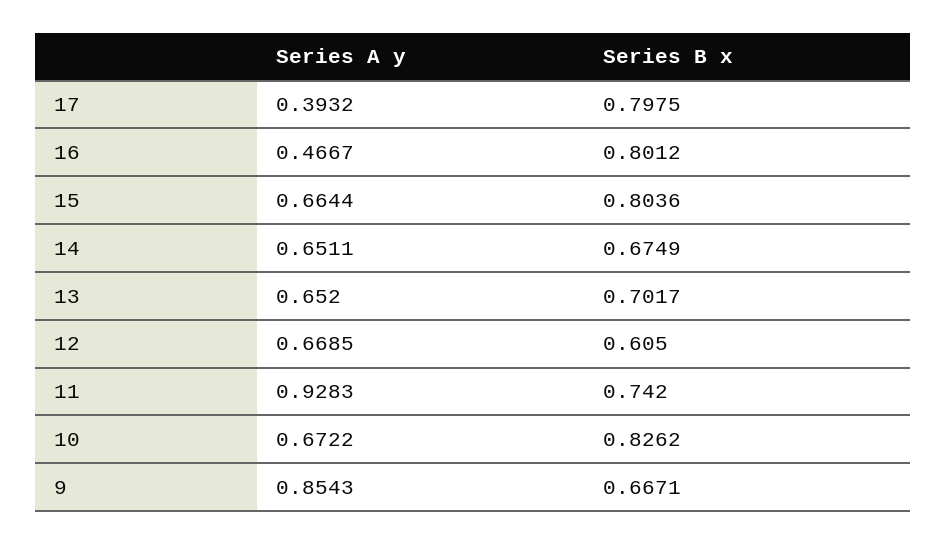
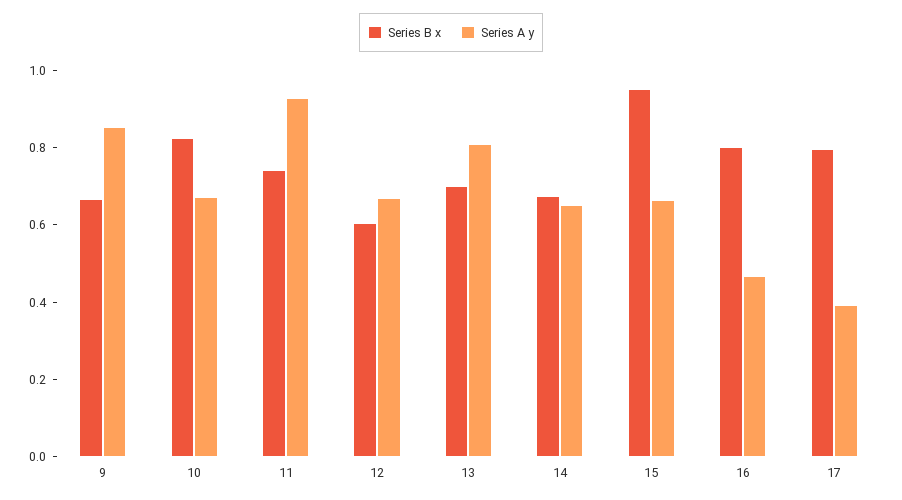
Series B x, 15: 0.8036 -> 0.95
Series A y, 13: 0.652 -> 0.8

